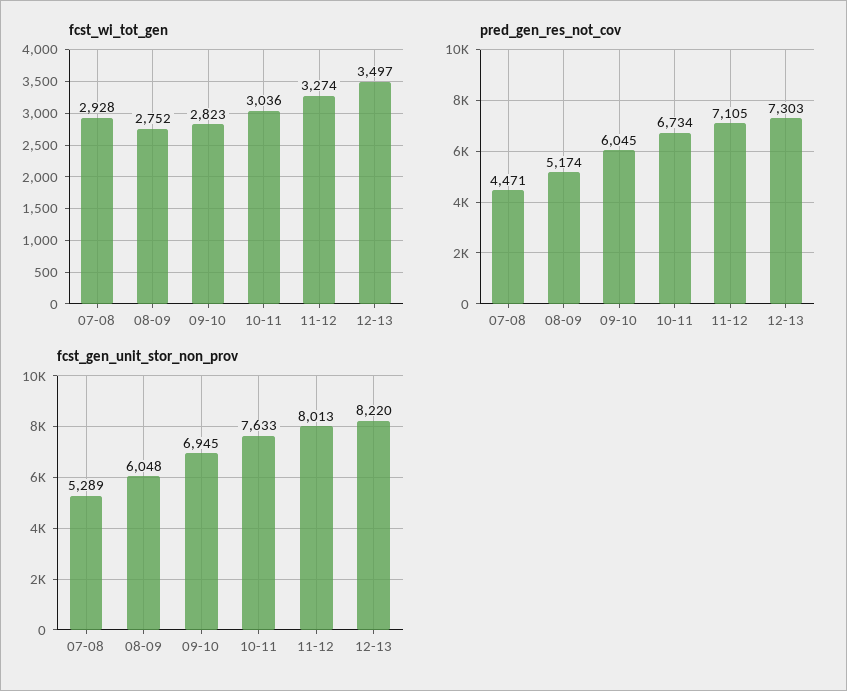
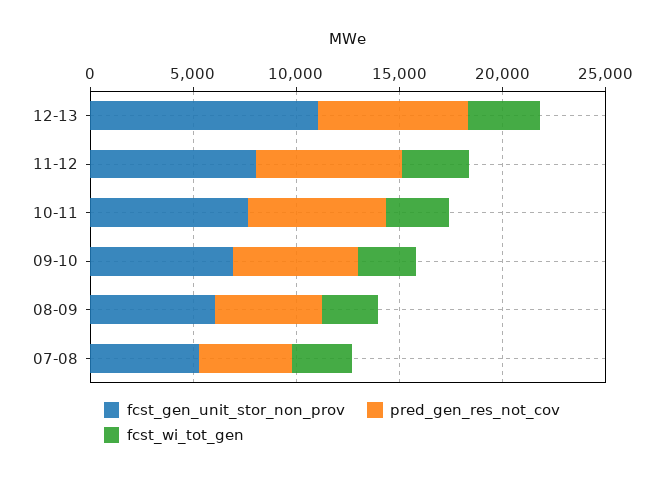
fcst_gen_unit_stor_non_prov, 12-13: 8220 -> 11000

